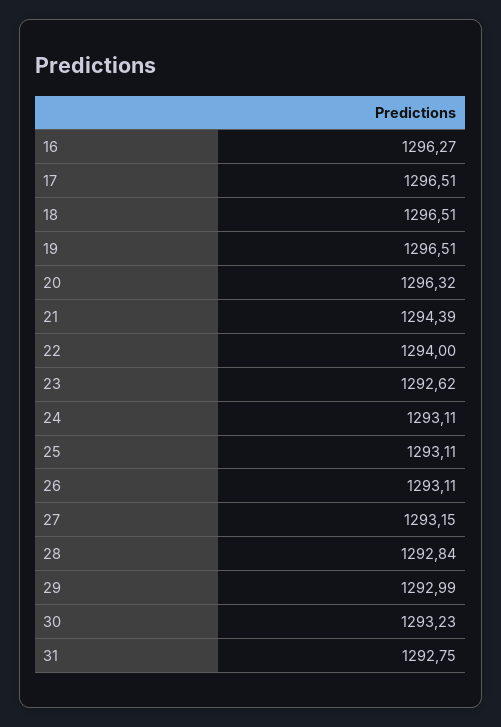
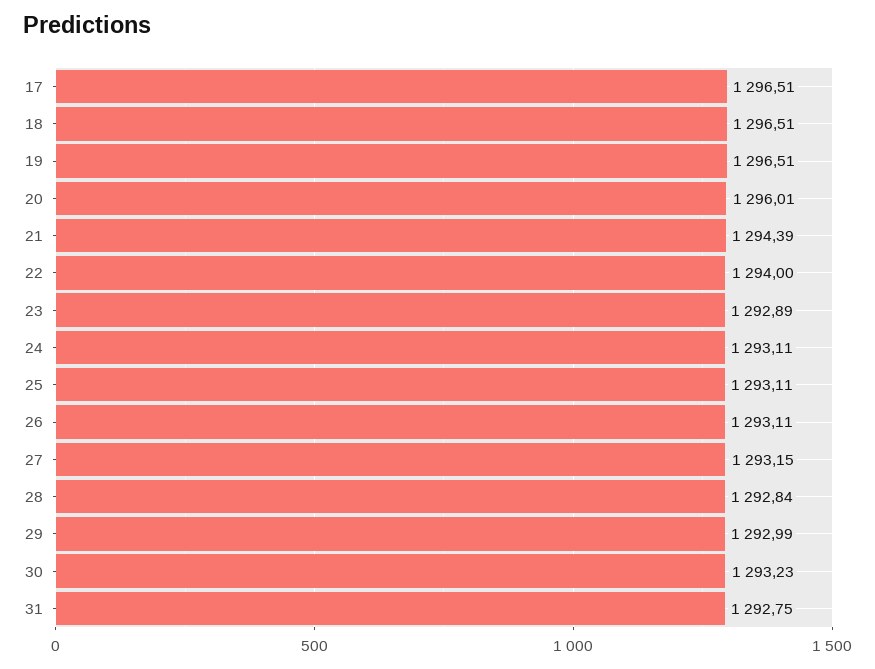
16: 1296.27 -> none
20: 1296.32 -> 1296.01
23: 1292.62 -> 1292.89

